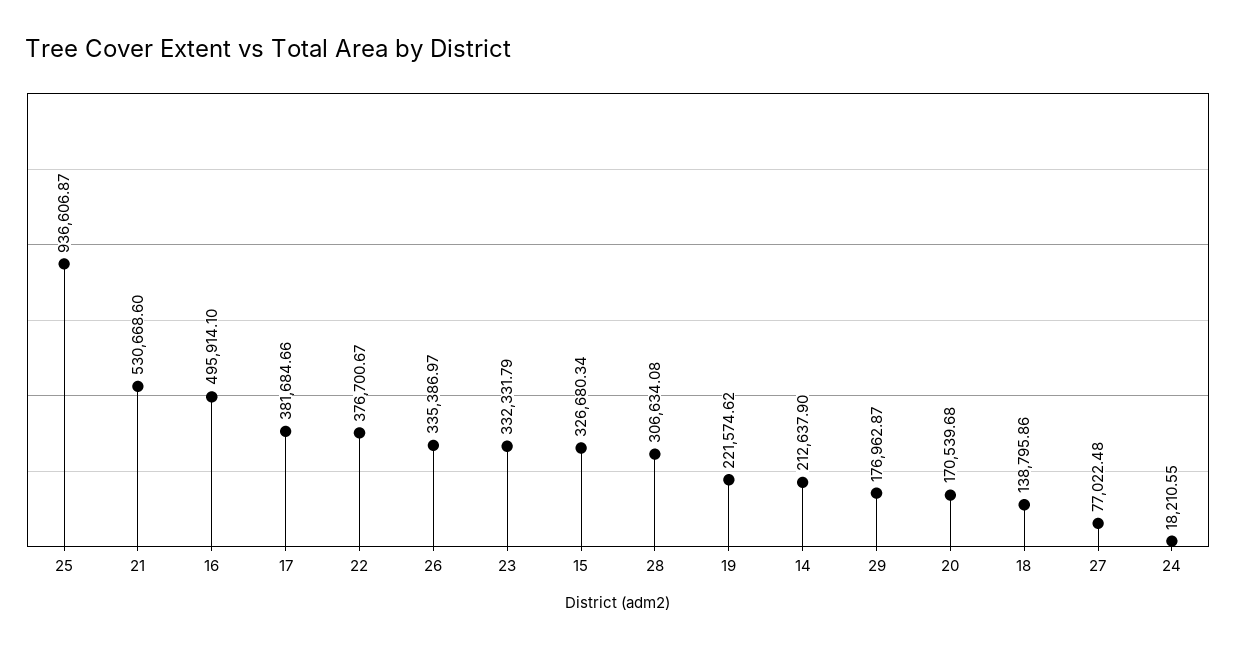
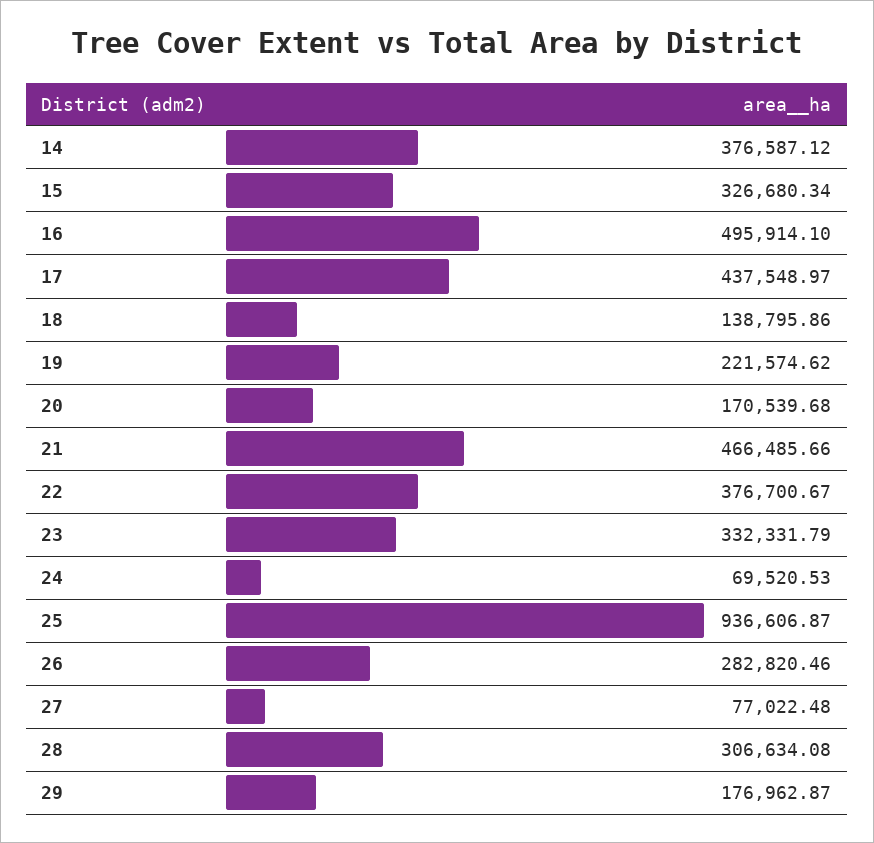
21: 530668.6 -> 466485.66
17: 381684.66 -> 437548.97
26: 335386.97 -> 282820.46
14: 212637.9 -> 376587.12
24: 18210.55 -> 69520.53

